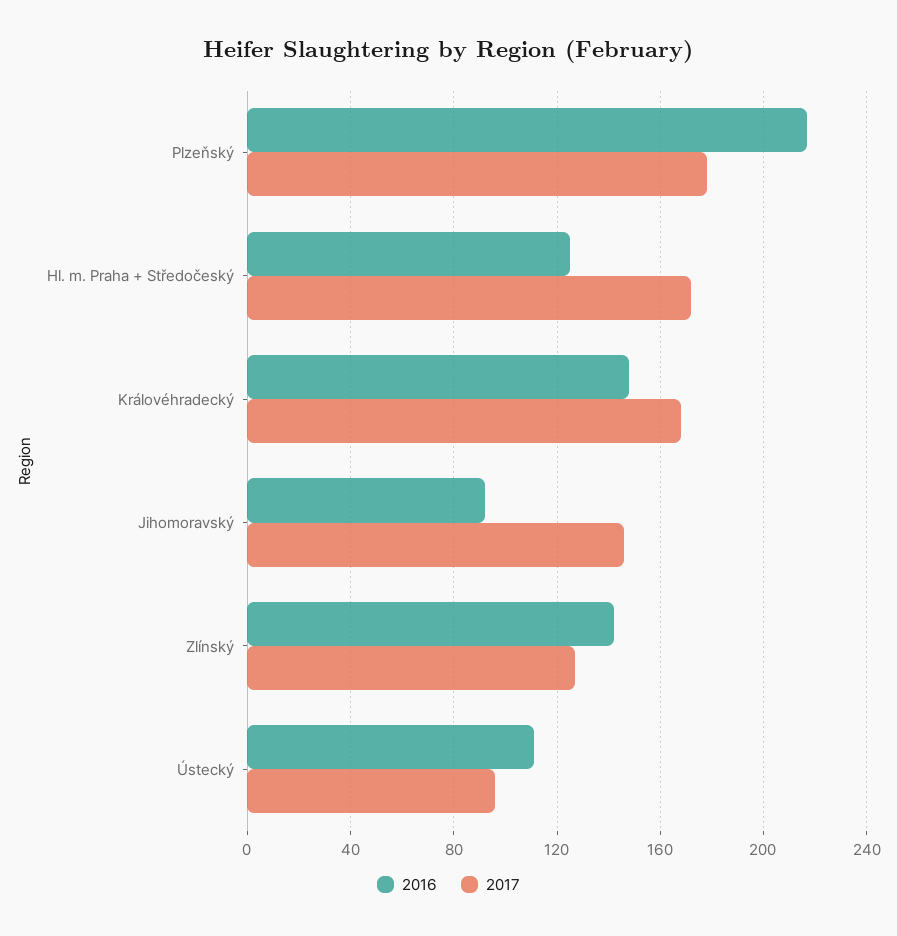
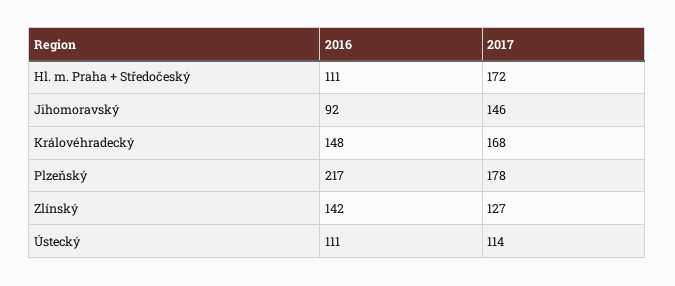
2016, Hl. m. Praha + Středočeský: 125 -> 111
2017, Ústecký: 95 -> 114

